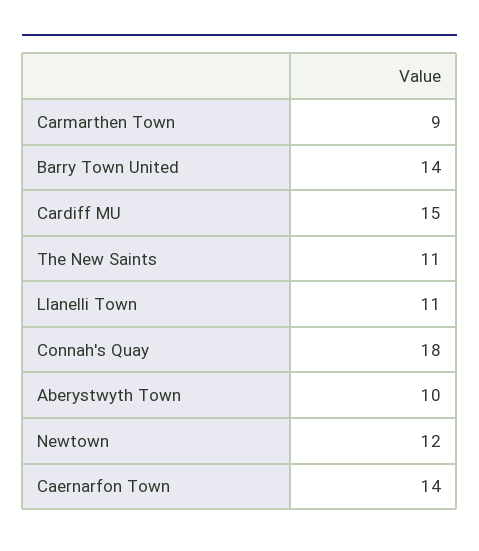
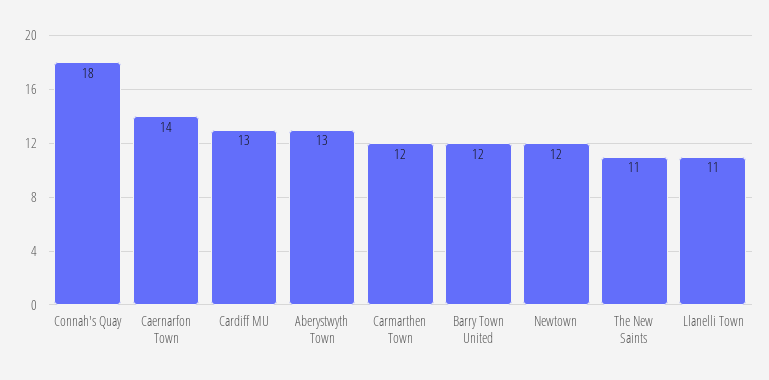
Carmarthen Town: 9 -> 12
Barry Town United: 14 -> 12
Cardiff MU: 15 -> 13
Aberystwyth Town: 10 -> 13

